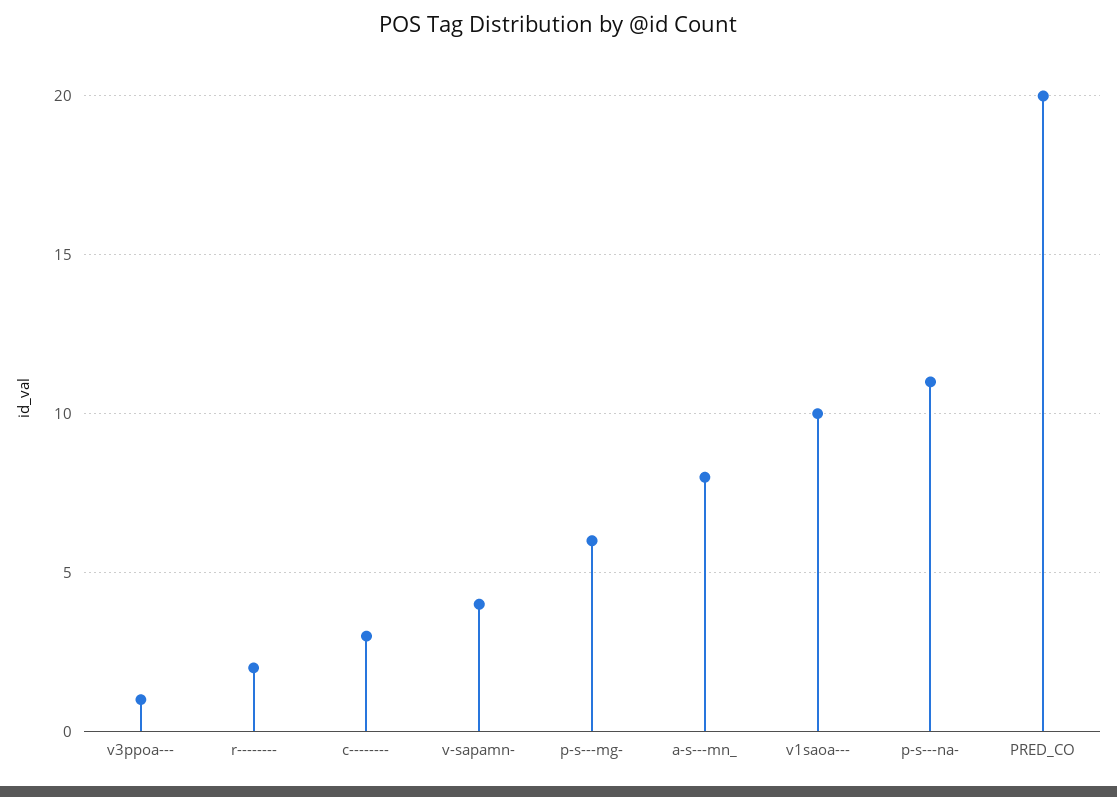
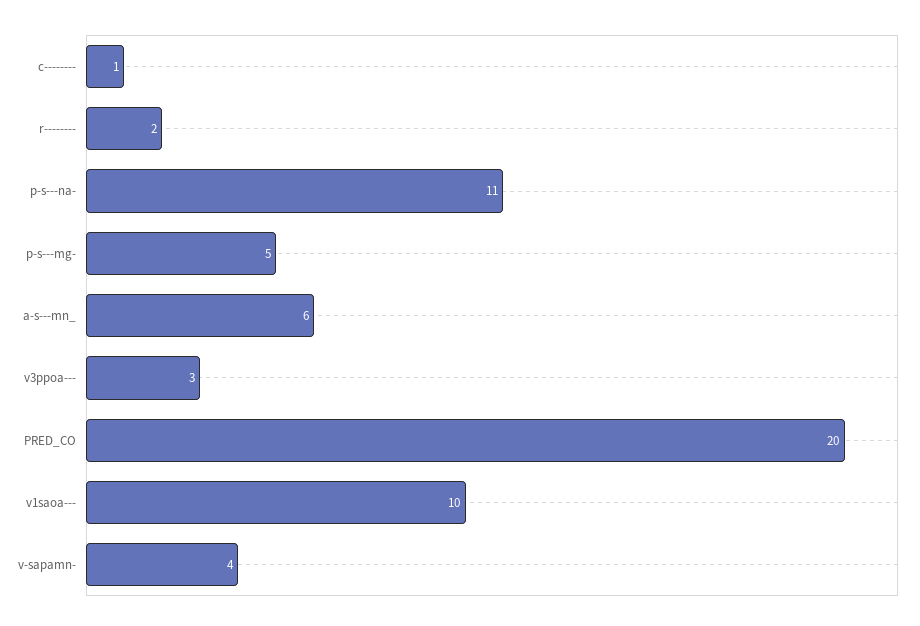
v3ppoa---: 1 -> 3
c--------: 3 -> 1
p-s---mg-: 6 -> 5
a-s---mn_: 8 -> 6

